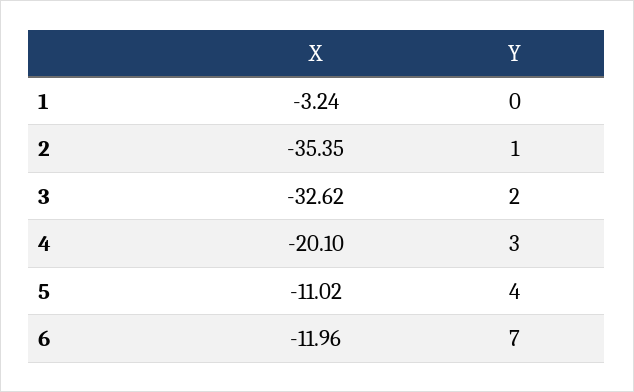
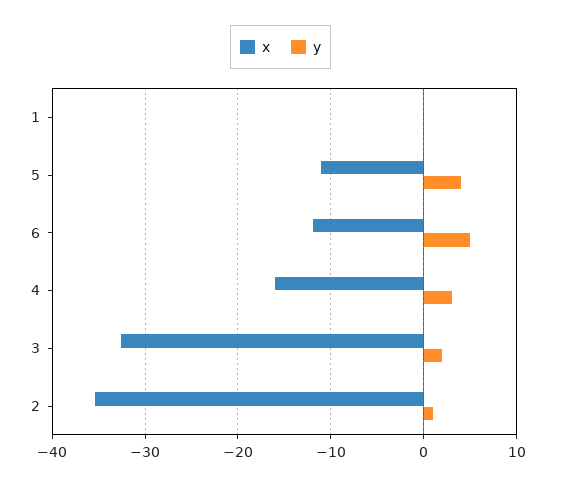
X, 1: -3.24 -> 0
X, 4: -20.1 -> -16
Y, 6: 7 -> 5

